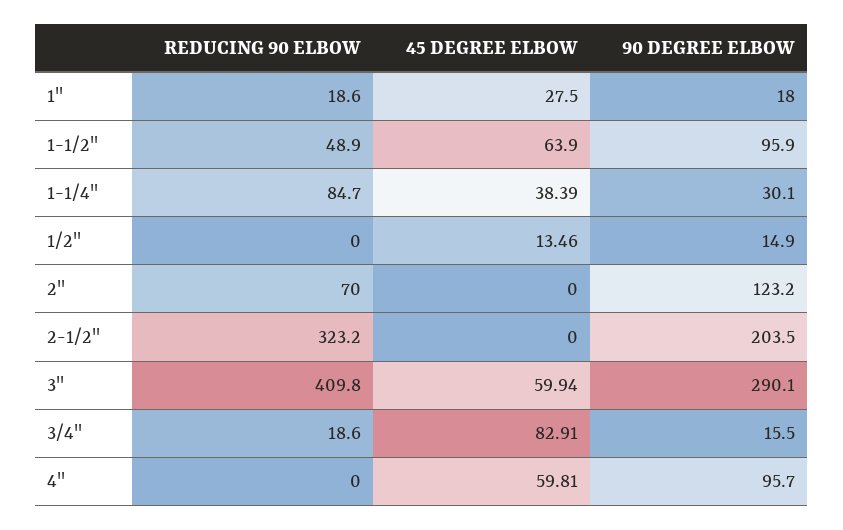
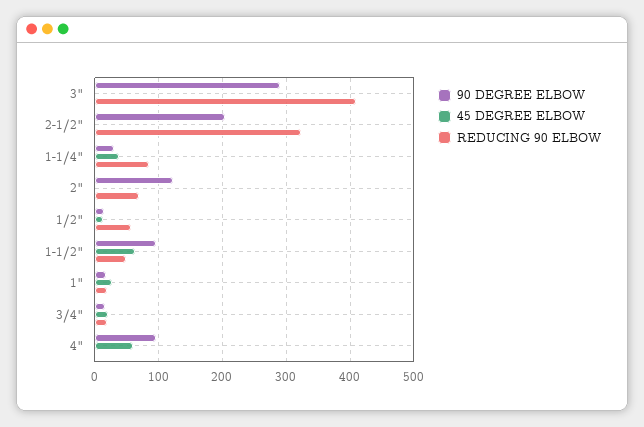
REDUCING 90 ELBOW, 1/2": 0 -> 60
45 DEGREE ELBOW, 3": 59.94 -> 0
45 DEGREE ELBOW, 3/4": 82.91 -> 20

